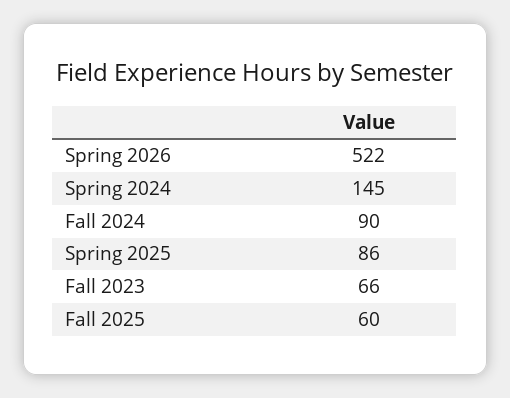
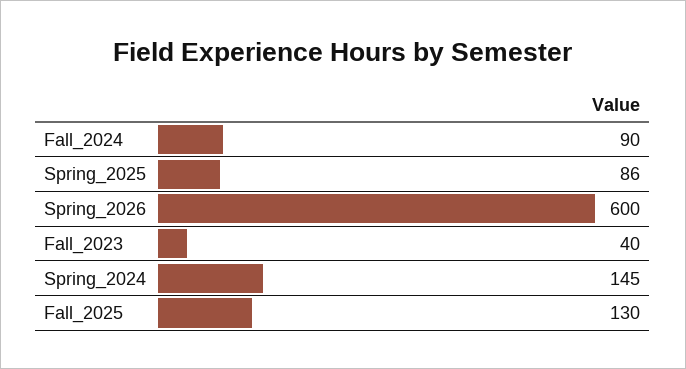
Spring 2026: 522 -> 600
Fall 2023: 66 -> 40
Fall 2025: 60 -> 130

